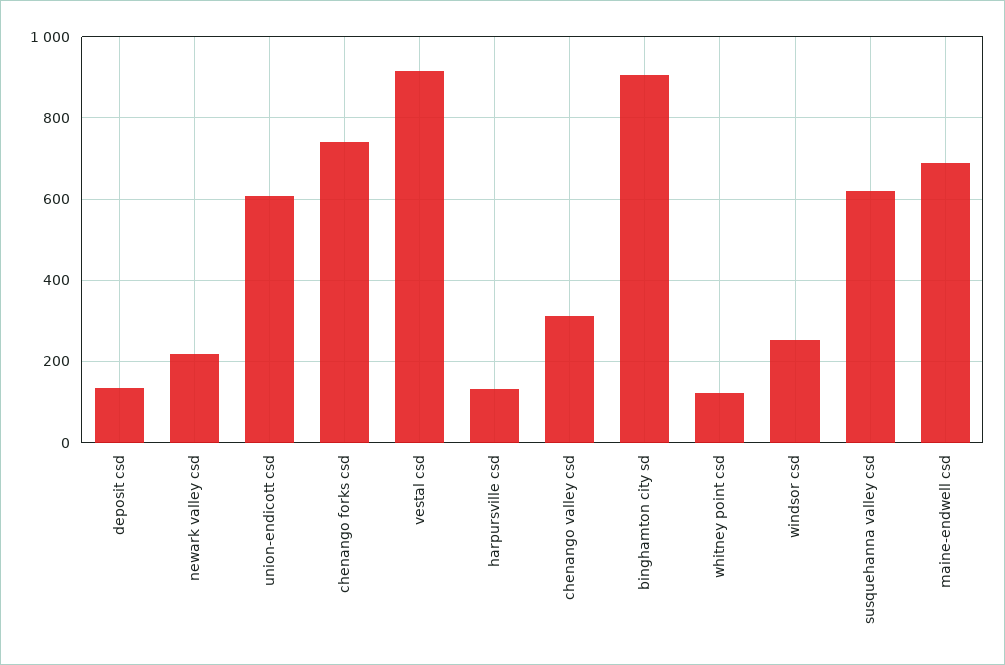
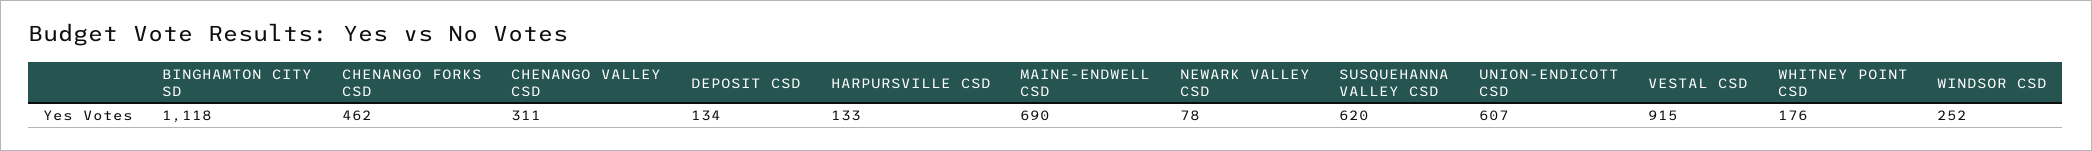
newark valley csd: 220 -> 78
chenango forks csd: 740 -> 462
binghamton city sd: 900 -> 1118
whitney point csd: 120 -> 176

